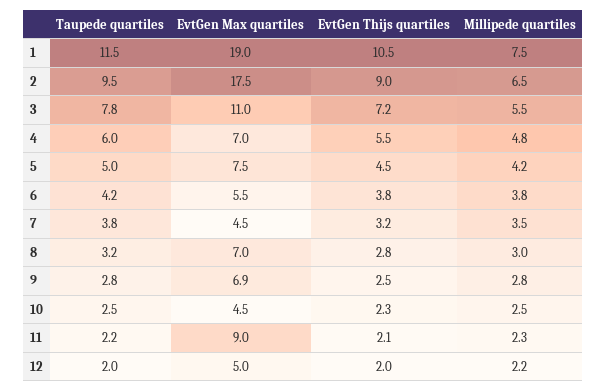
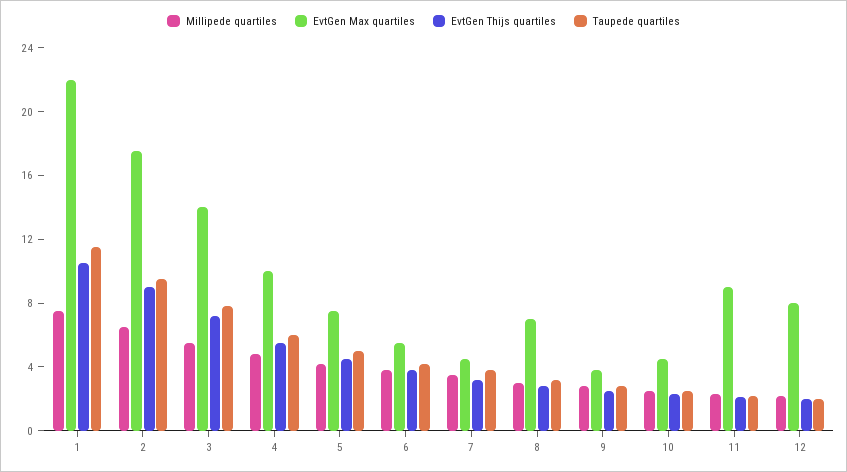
EvtGen Max quartiles, 1: 19 -> 22
EvtGen Max quartiles, 3: 11 -> 14
EvtGen Max quartiles, 4: 7 -> 10
EvtGen Max quartiles, 9: 6.9 -> 4
EvtGen Max quartiles, 12: 5 -> 8

